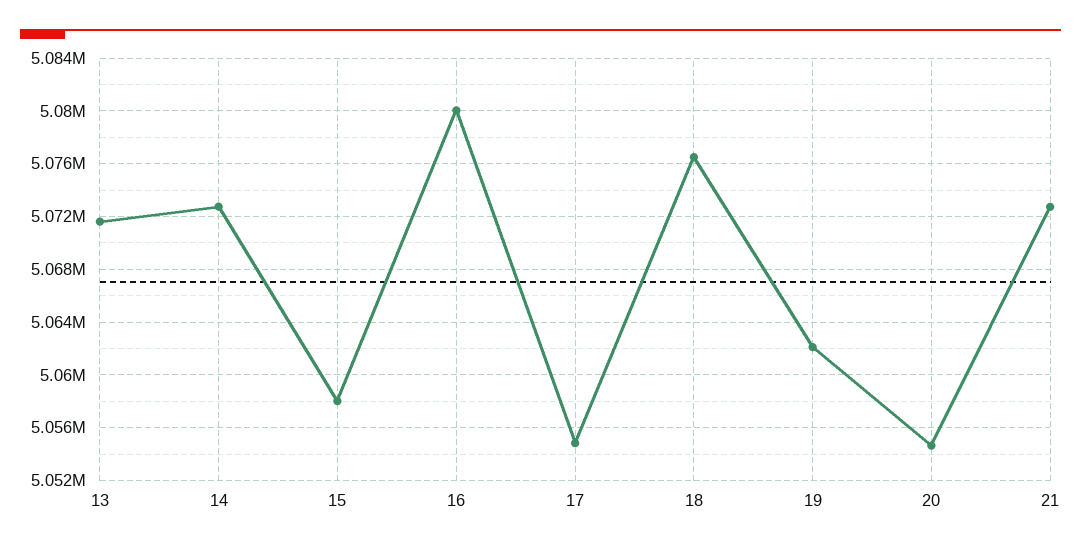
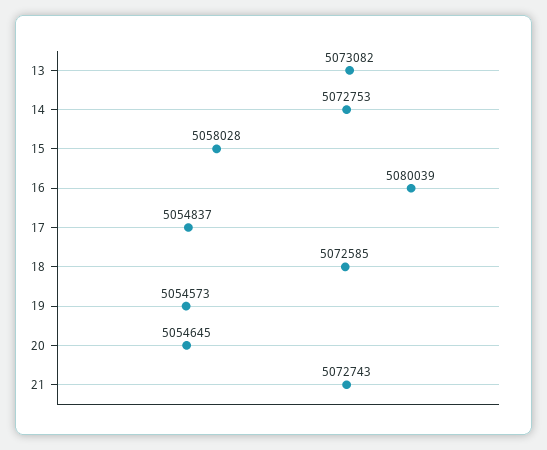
13: 5071500 -> 5073082
18: 5076500 -> 5072585
19: 5062000 -> 5054573

